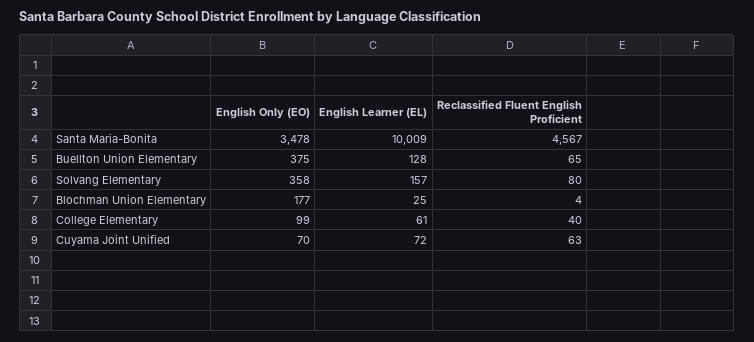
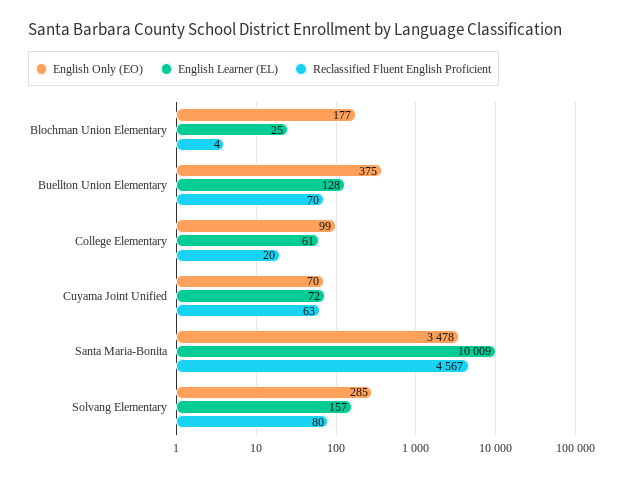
Reclassified Fluent English Proficient, Buellton Union Elementary: 65 -> 70
English Only (EO), Solvang Elementary: 358 -> 285
Reclassified Fluent English Proficient, College Elementary: 40 -> 20

